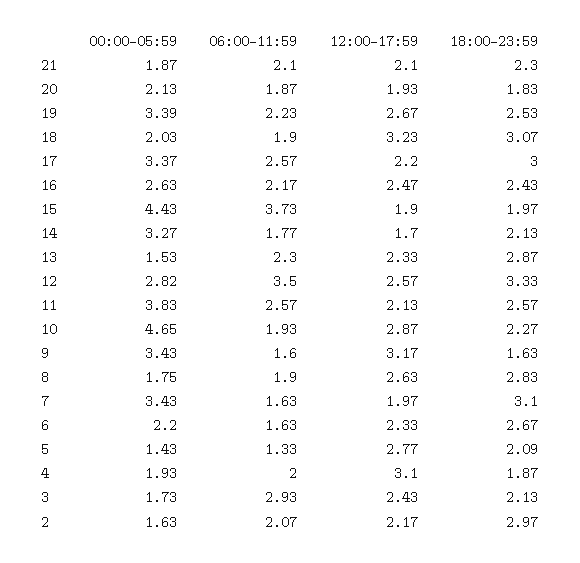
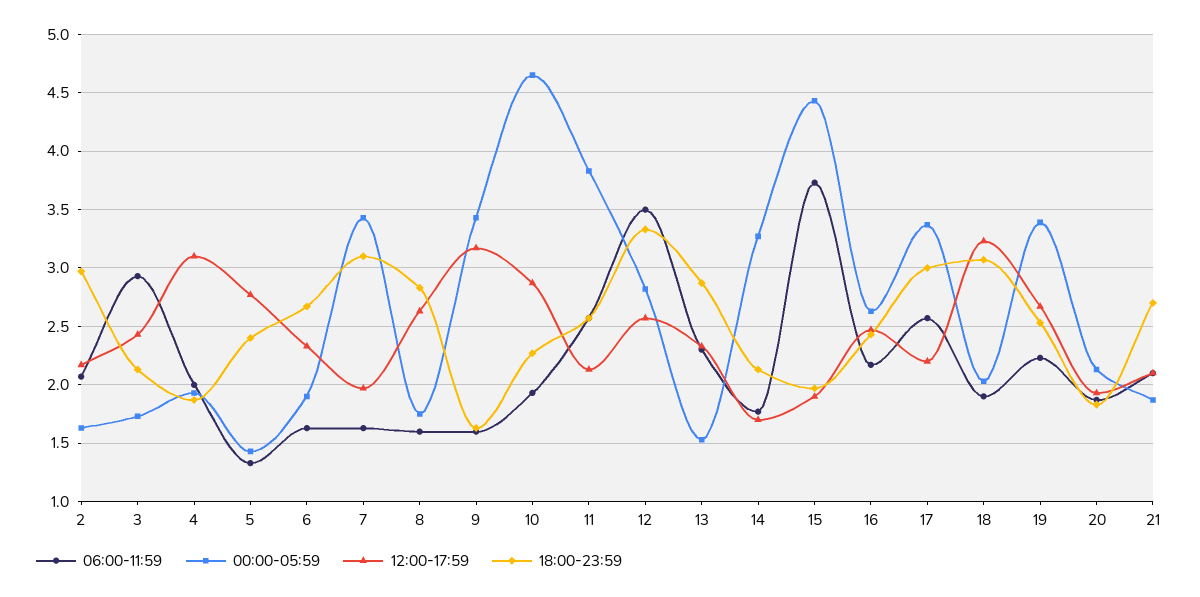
18:00-23:59, 21: 2.3 -> 2.7
06:00-11:59, 8: 1.9 -> 1.6
00:00-05:59, 6: 2.2 -> 1.9
18:00-23:59, 5: 2.09 -> 2.4

